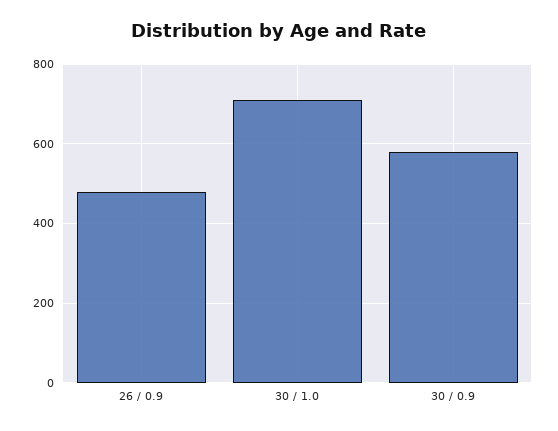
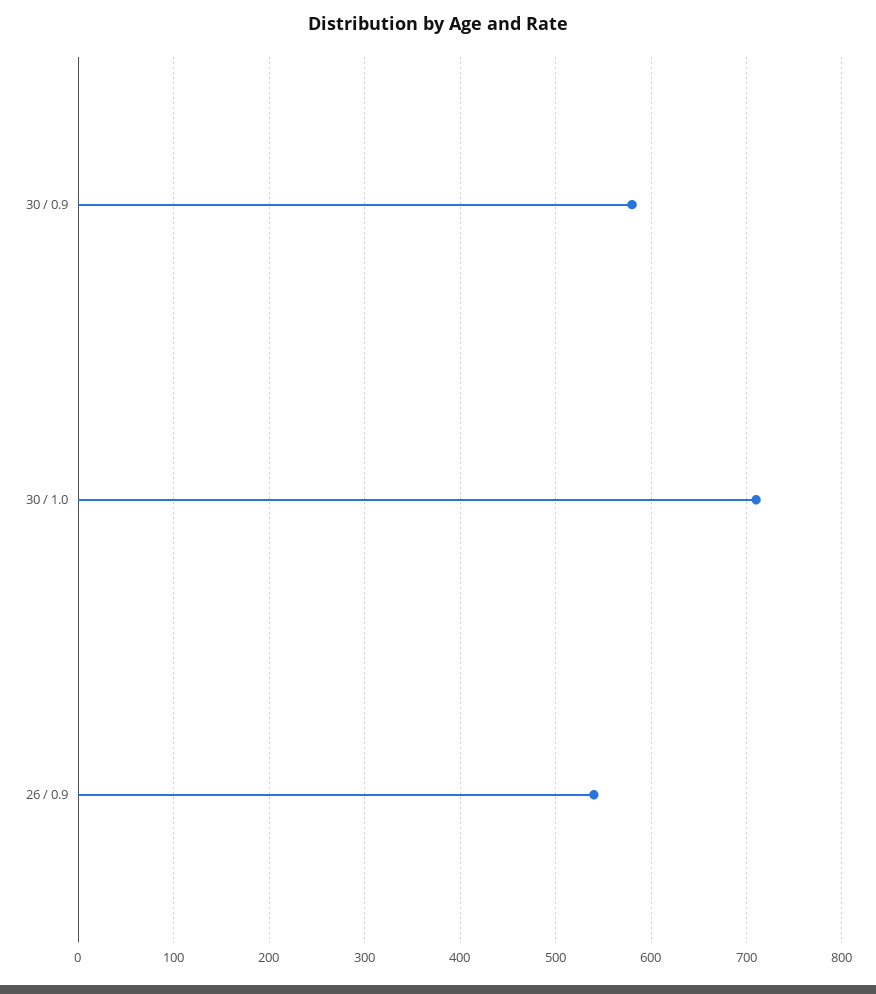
26 / 0.9: 480 -> 540

